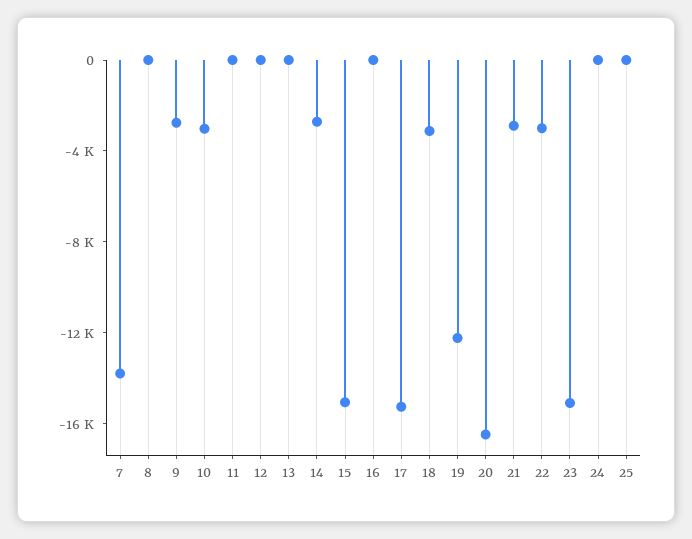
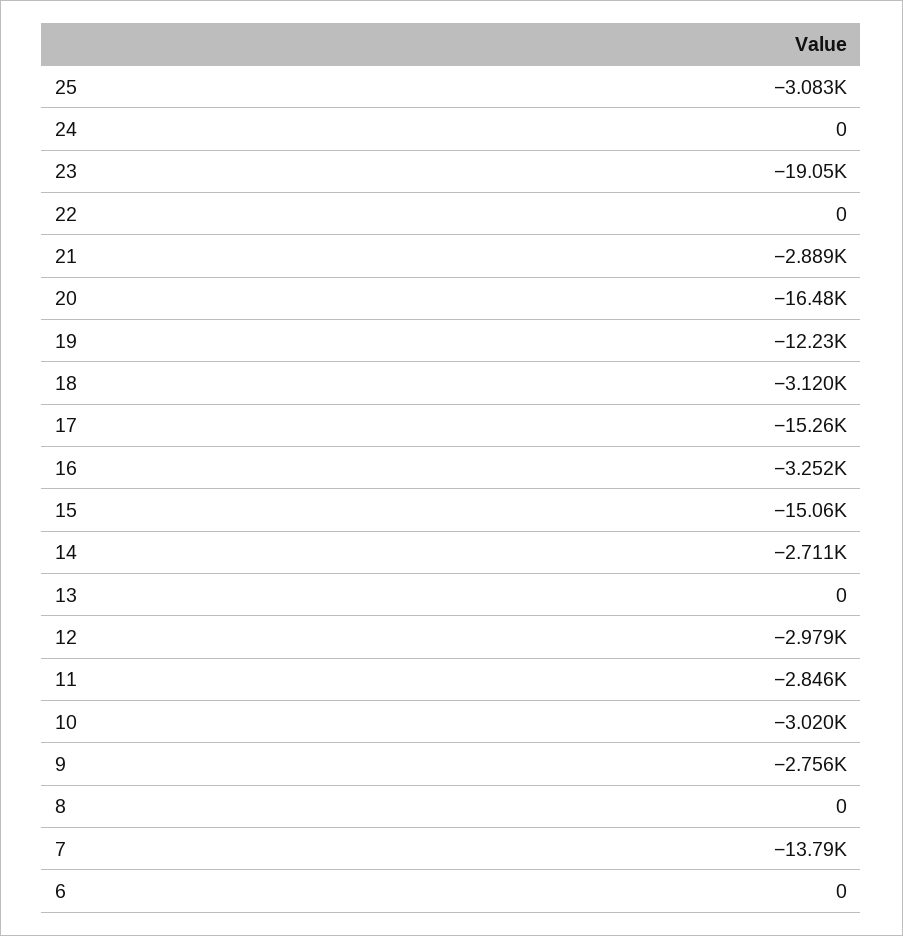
11: 0 -> -2846
12: 0 -> -2979
16: 0 -> -3252
22: -3000 -> 0
23: -15000 -> -19050
25: 0 -> -3083
6: none -> 0

